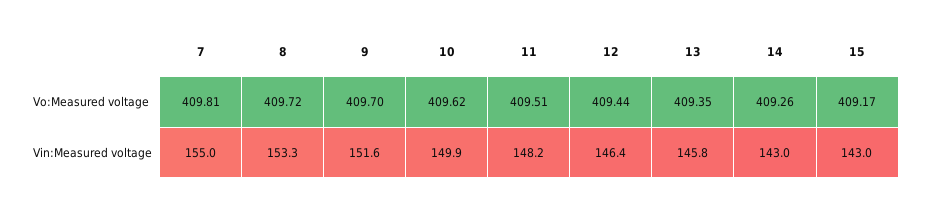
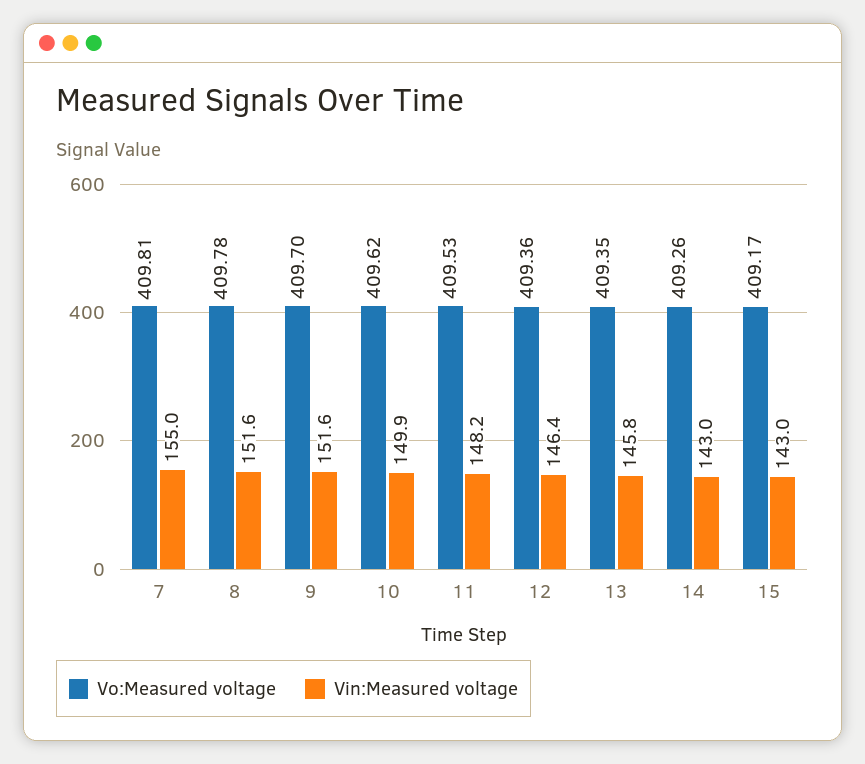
Vo:Measured voltage, 8: 409.72 -> 409.78
Vo:Measured voltage, 11: 409.51 -> 409.53
Vo:Measured voltage, 12: 409.44 -> 409.36
Vin:Measured voltage, 8: 153.3 -> 151.6

